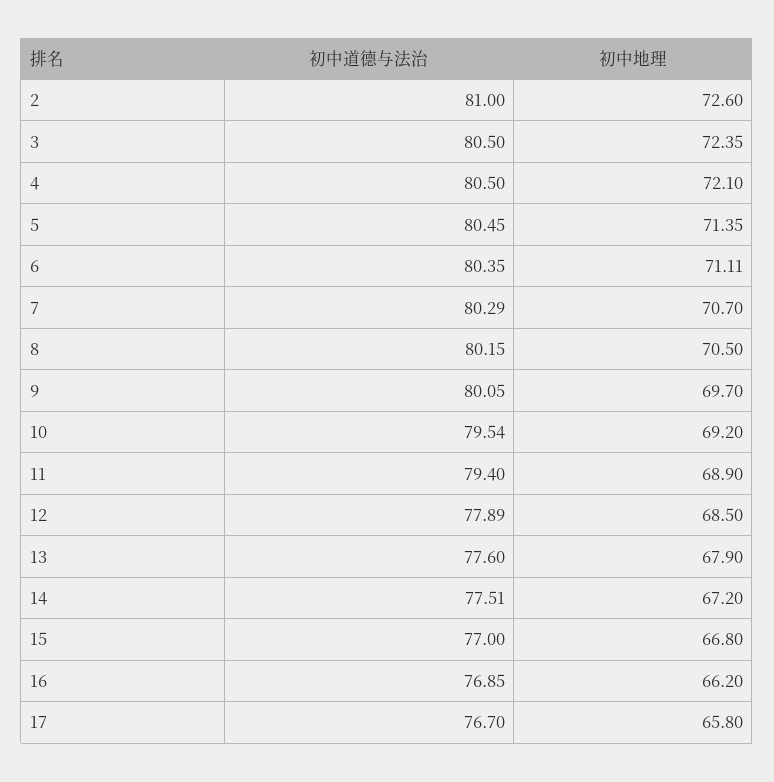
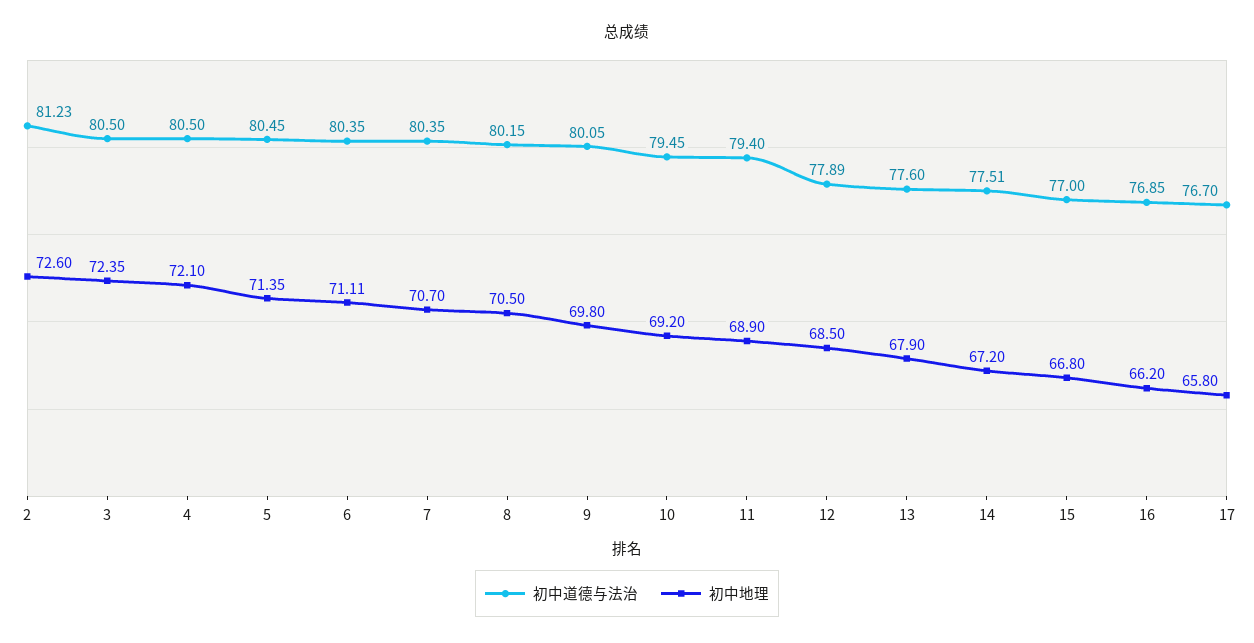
初中道德与法治, 2: 81 -> 81.23
初中道德与法治, 7: 80.29 -> 80.35
初中地理, 9: 69.7 -> 69.8
初中道德与法治, 10: 79.54 -> 79.45

